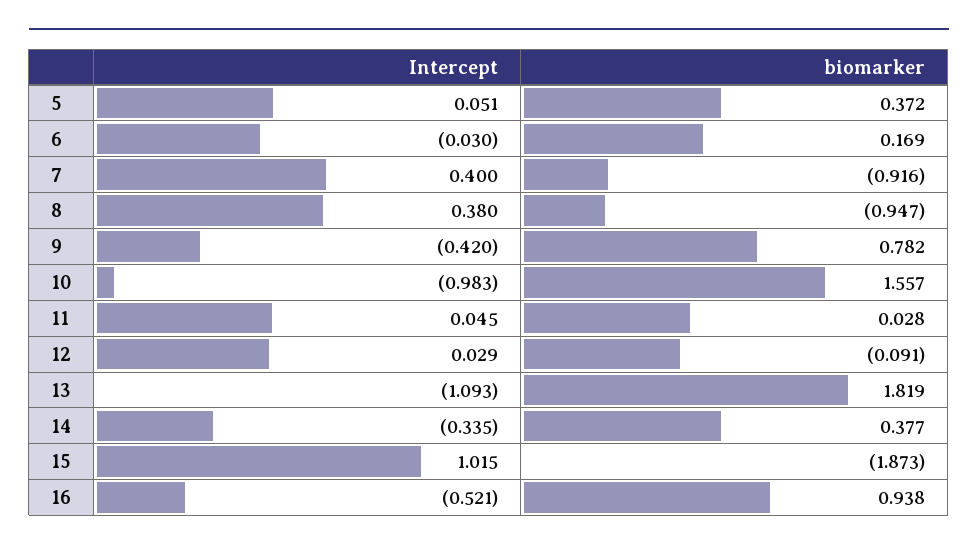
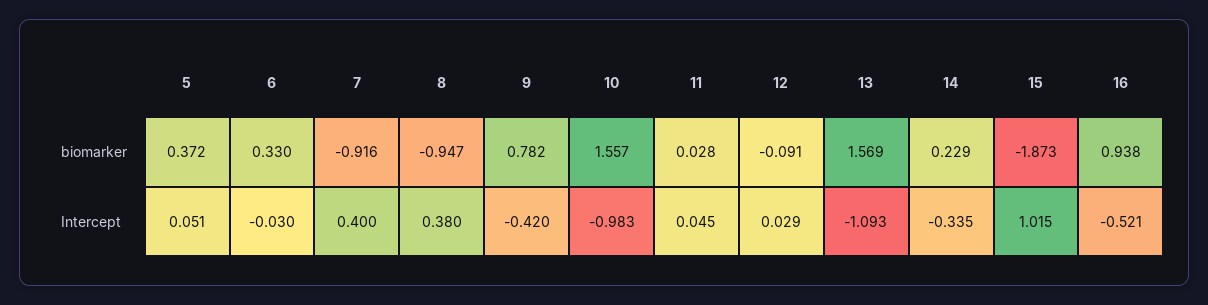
biomarker, 6: 0.169 -> 0.33
biomarker, 13: 1.819 -> 1.569
biomarker, 14: 0.377 -> 0.229

